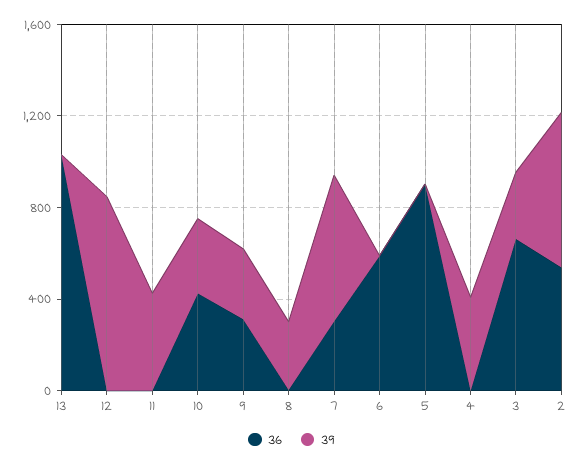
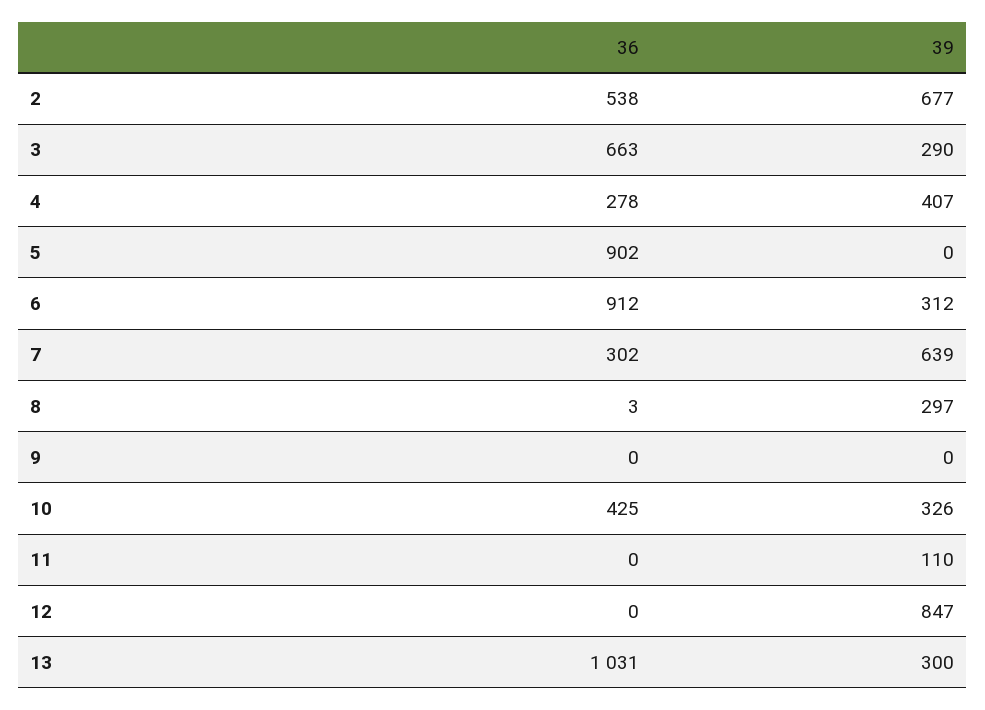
39, 13: 0 -> 300
39, 11: 400 -> 110
36, 9: 300 -> 0
39, 9: 300 -> 0
36, 6: 600 -> 912
39, 6: 0 -> 312
36, 4: 0 -> 278

